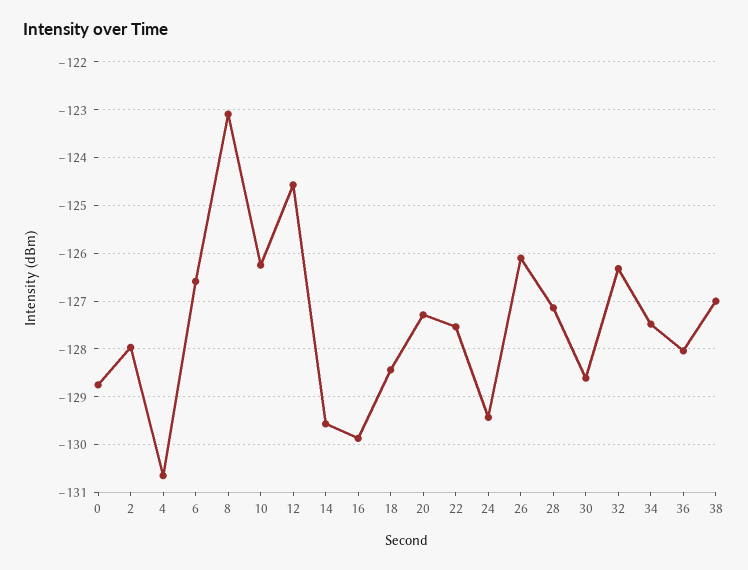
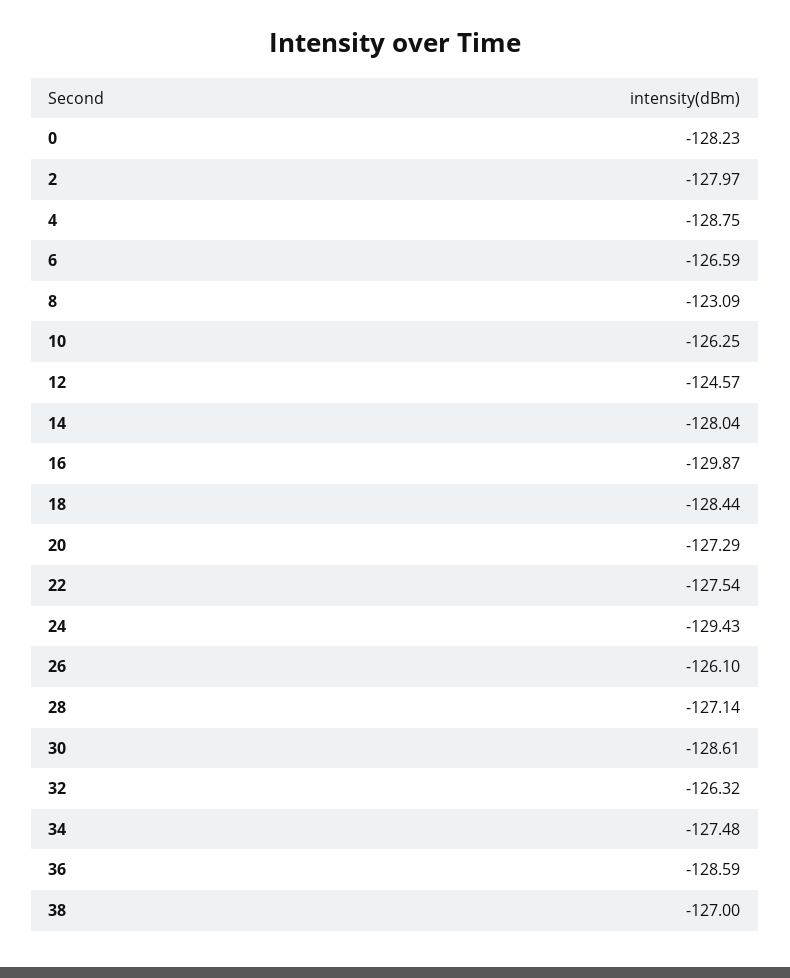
0: -128.8 -> -128.23
4: -130.6 -> -128.75
14: -129.6 -> -128.04
36: -128 -> -128.59

